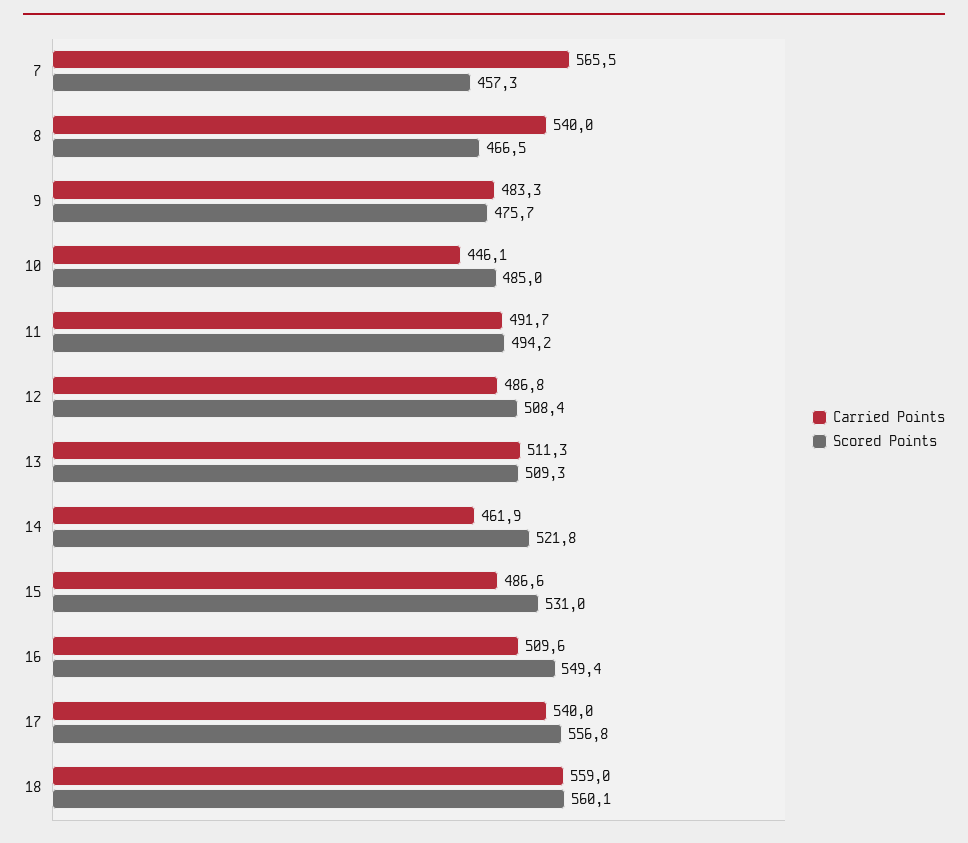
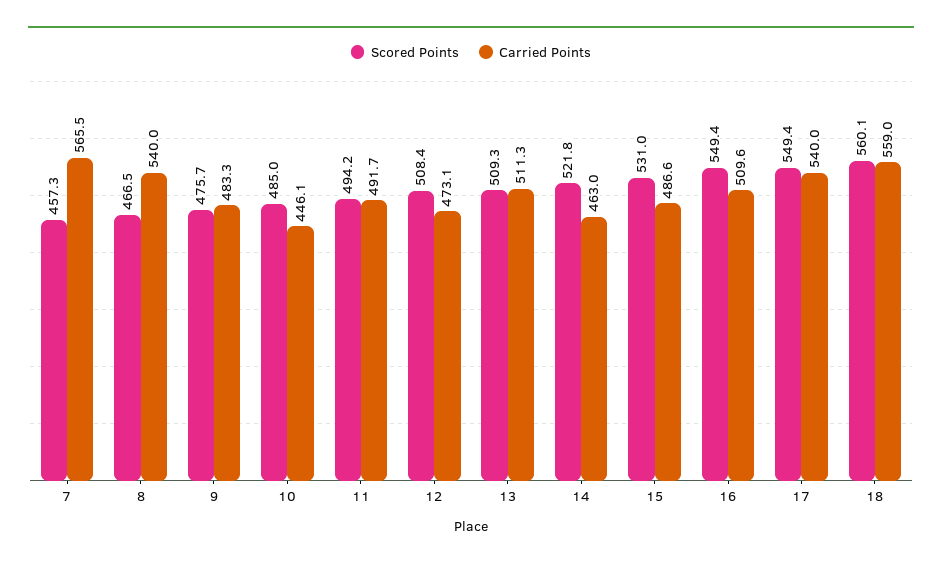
Carried Points, 12: 486.8 -> 473.1
Carried Points, 14: 461.9 -> 463
Scored Points, 17: 556.8 -> 549.4

